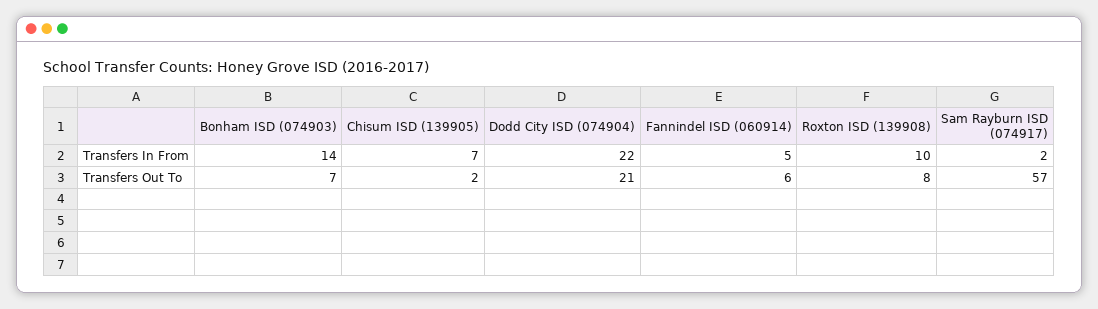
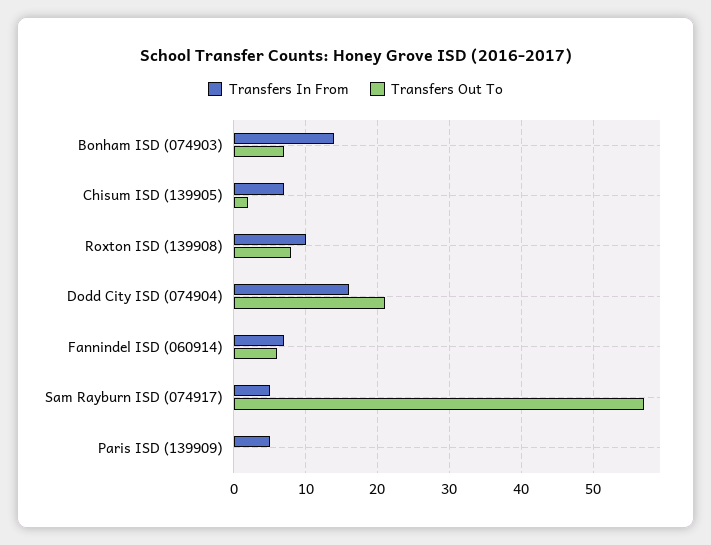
Transfers In From, Dodd City ISD (074904): 22 -> 16
Transfers In From, Fannindel ISD (060914): 5 -> 7
Transfers In From, Sam Rayburn ISD (074917): 2 -> 5
Transfers In From, Paris ISD (139909): none -> 5
Transfers Out To, Paris ISD (139909): none -> 0

